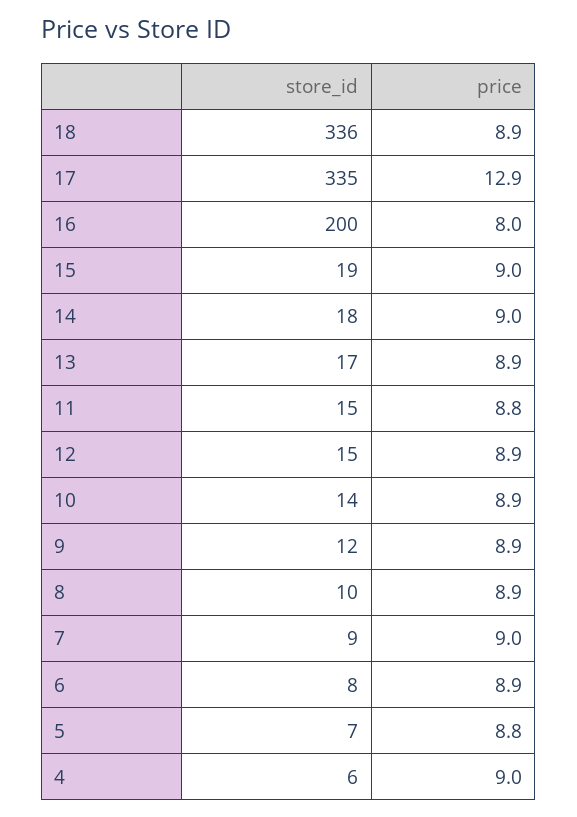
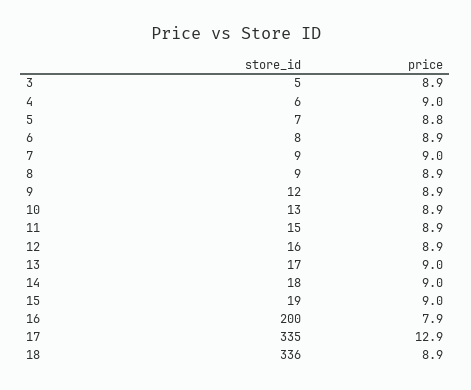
price, 16: 8 -> 7.9
price, 13: 8.9 -> 9
price, 11: 8.8 -> 8.9
store_id, 12: 15 -> 16
store_id, 10: 14 -> 13
store_id, 8: 10 -> 9
store_id, 3: none -> 5
price, 3: none -> 8.9

